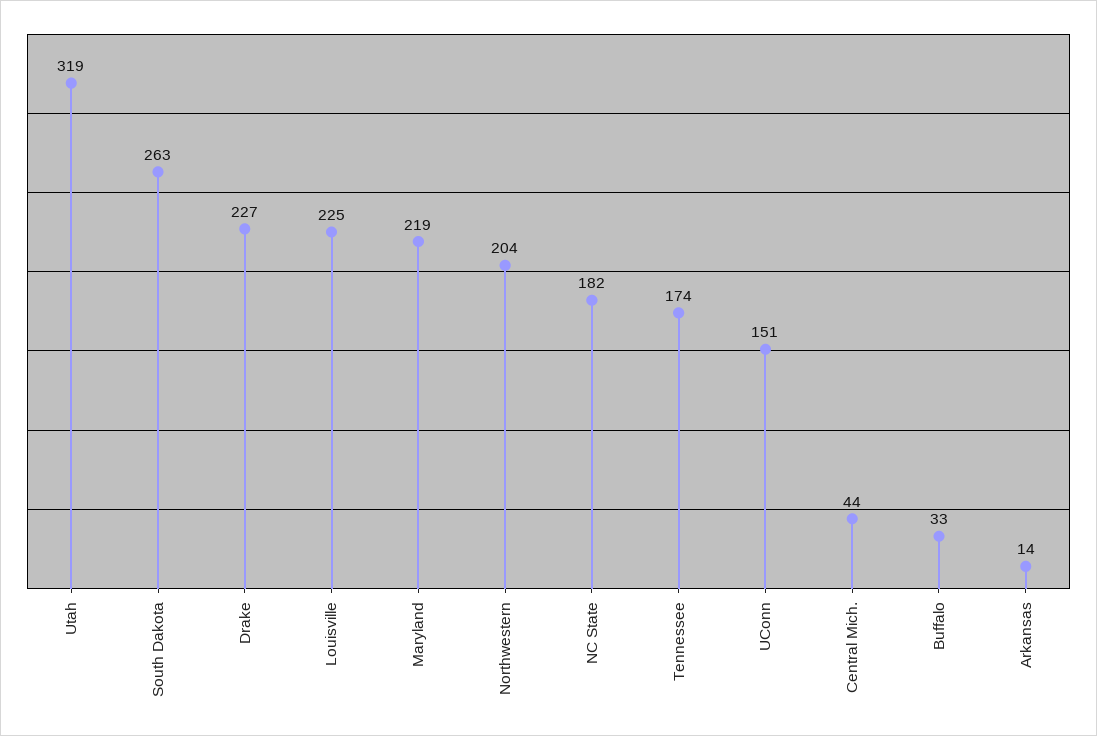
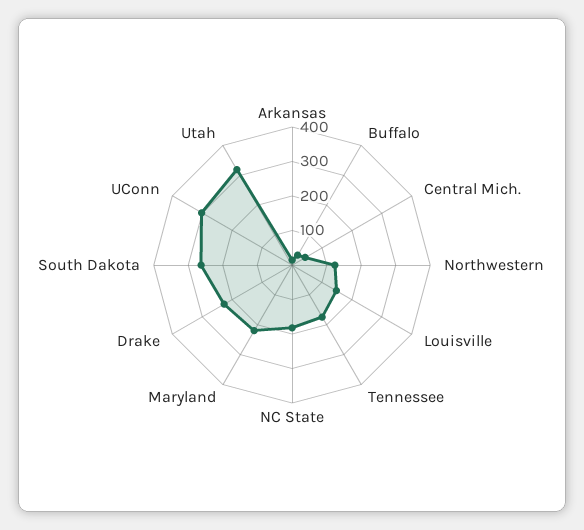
Louisville: 225 -> 150
Northwestern: 204 -> 125
UConn: 151 -> 300

